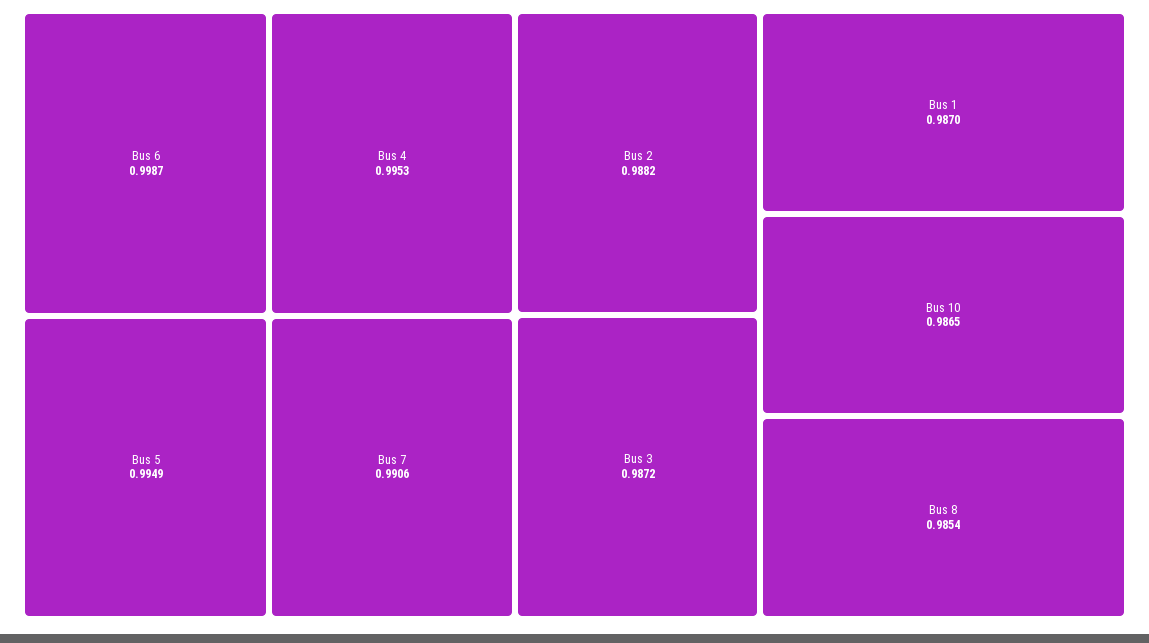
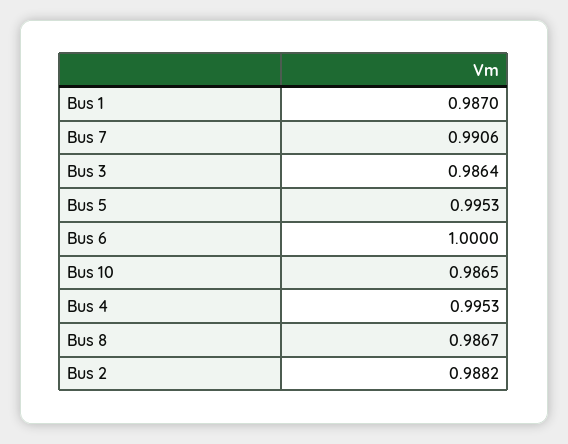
Bus 6: 0.9987 -> 1
Bus 5: 0.9949 -> 0.9953
Bus 3: 0.9872 -> 0.9864
Bus 8: 0.9854 -> 0.9867

